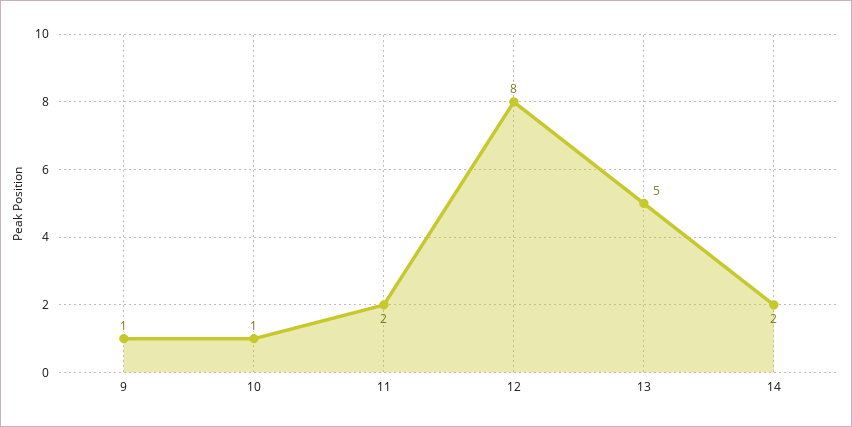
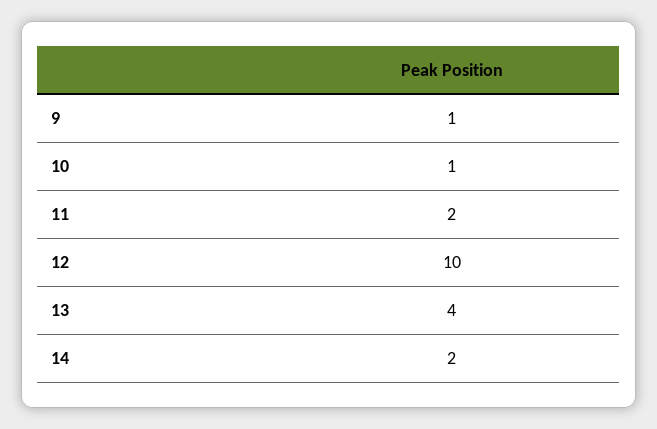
12: 8 -> 10
13: 5 -> 4

